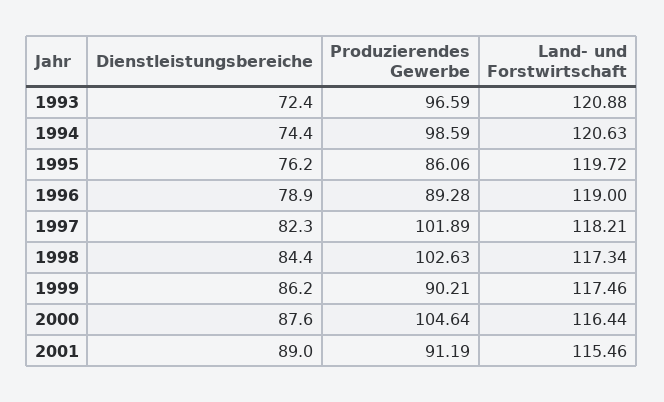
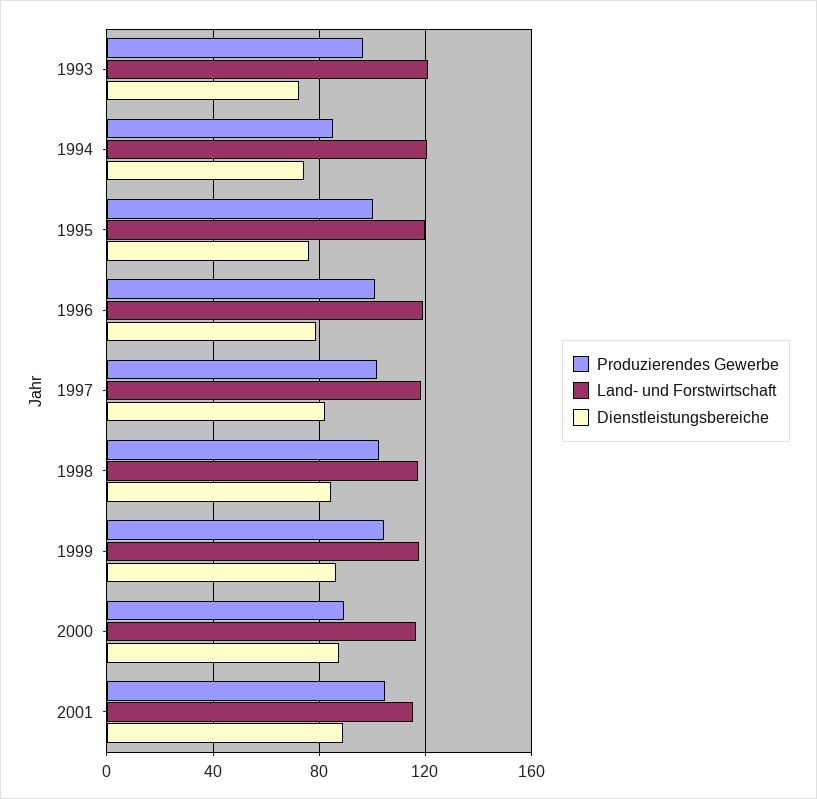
Produzierendes Gewerbe, 1994: 98.59 -> 85
Produzierendes Gewerbe, 1995: 86.06 -> 100
Produzierendes Gewerbe, 1996: 89.28 -> 100
Produzierendes Gewerbe, 1999: 90.21 -> 105
Produzierendes Gewerbe, 2000: 104.64 -> 90
Produzierendes Gewerbe, 2001: 91.19 -> 105

